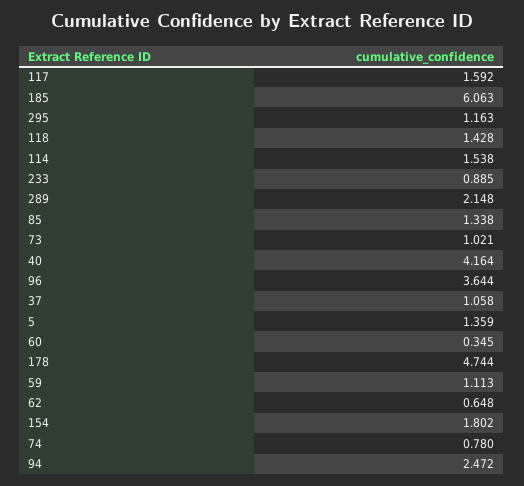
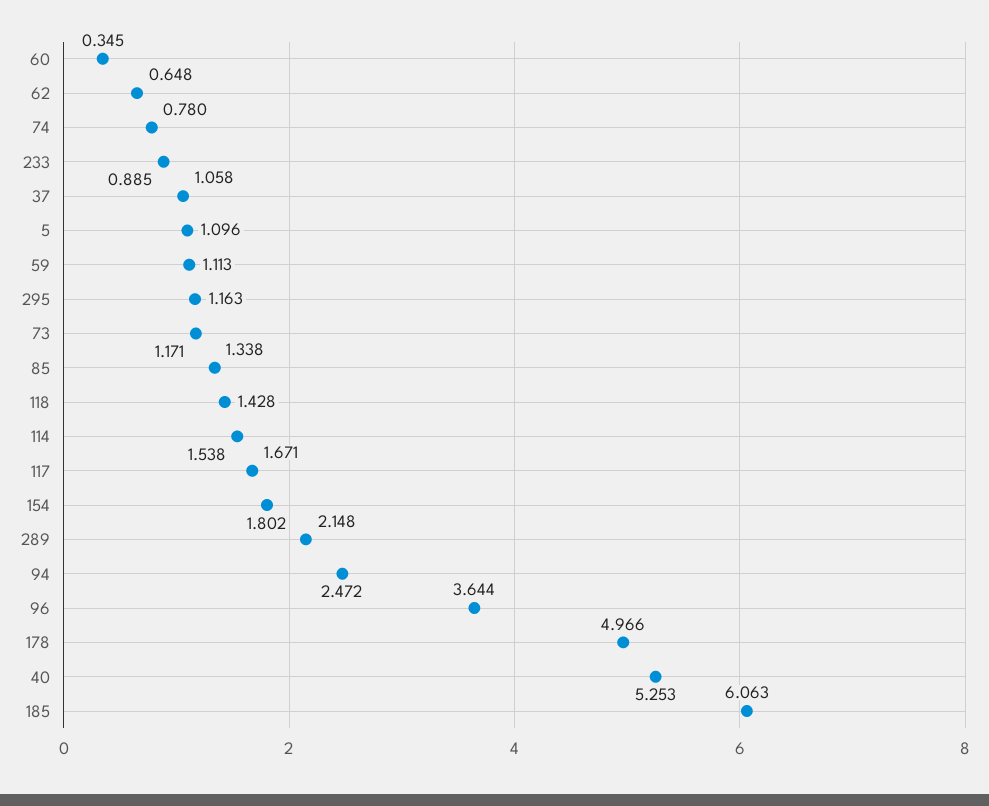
117: 1.592 -> 1.671
73: 1.021 -> 1.171
40: 4.164 -> 5.253
5: 1.359 -> 1.096
178: 4.744 -> 4.966

